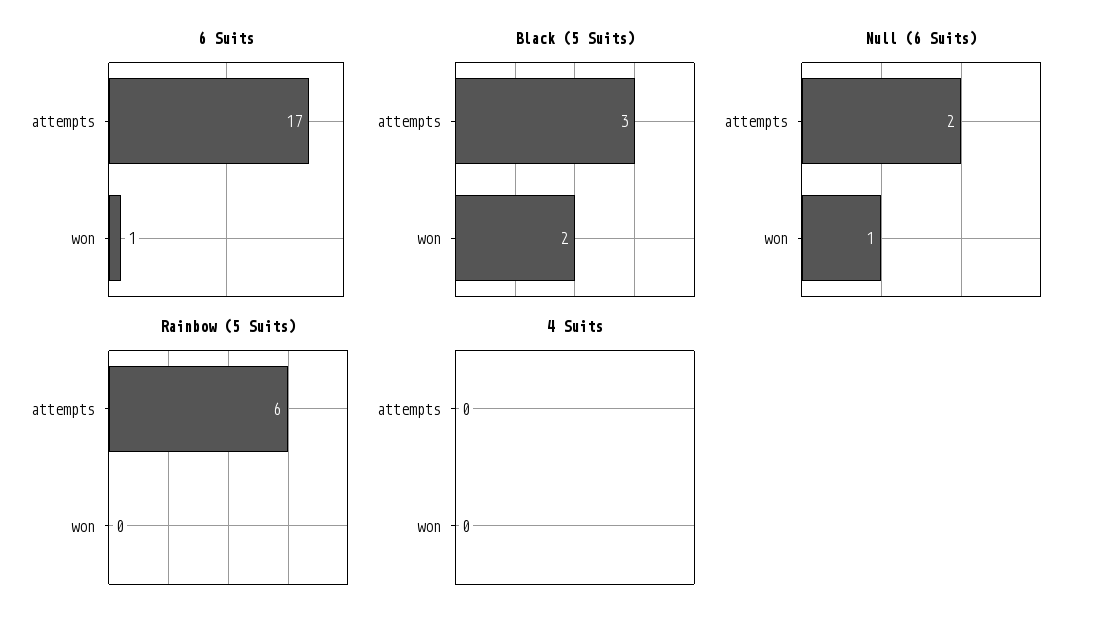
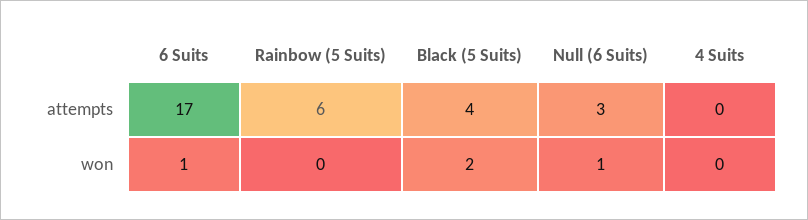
Black (5 Suits), attempts: 3 -> 4
Null (6 Suits), attempts: 2 -> 3

